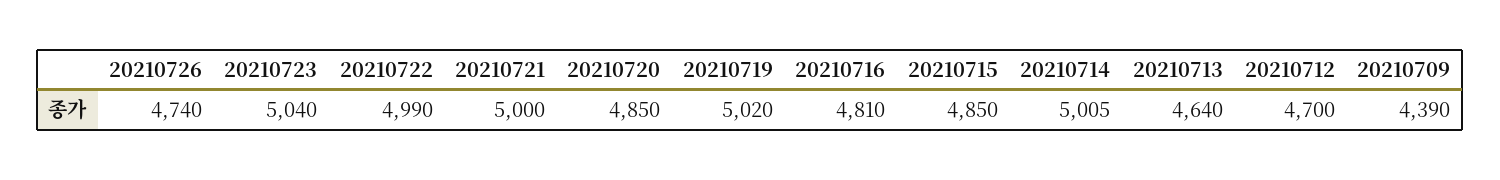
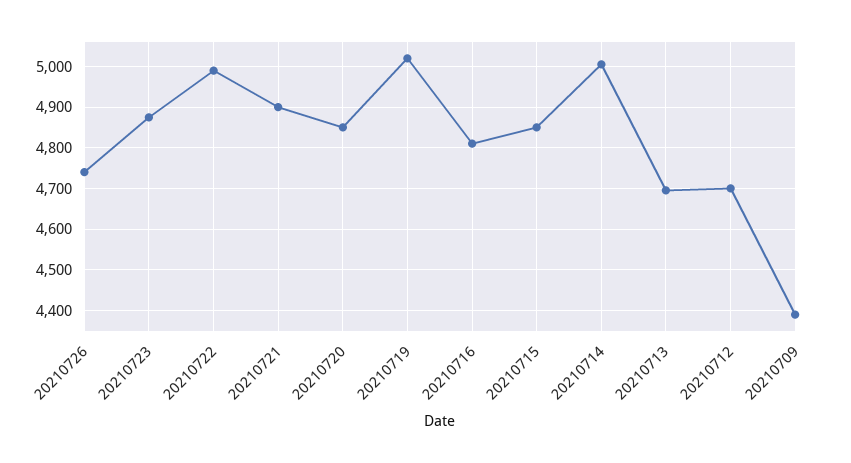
20210723: 5040 -> 4880
20210721: 5000 -> 4900
20210713: 4640 -> 4700

